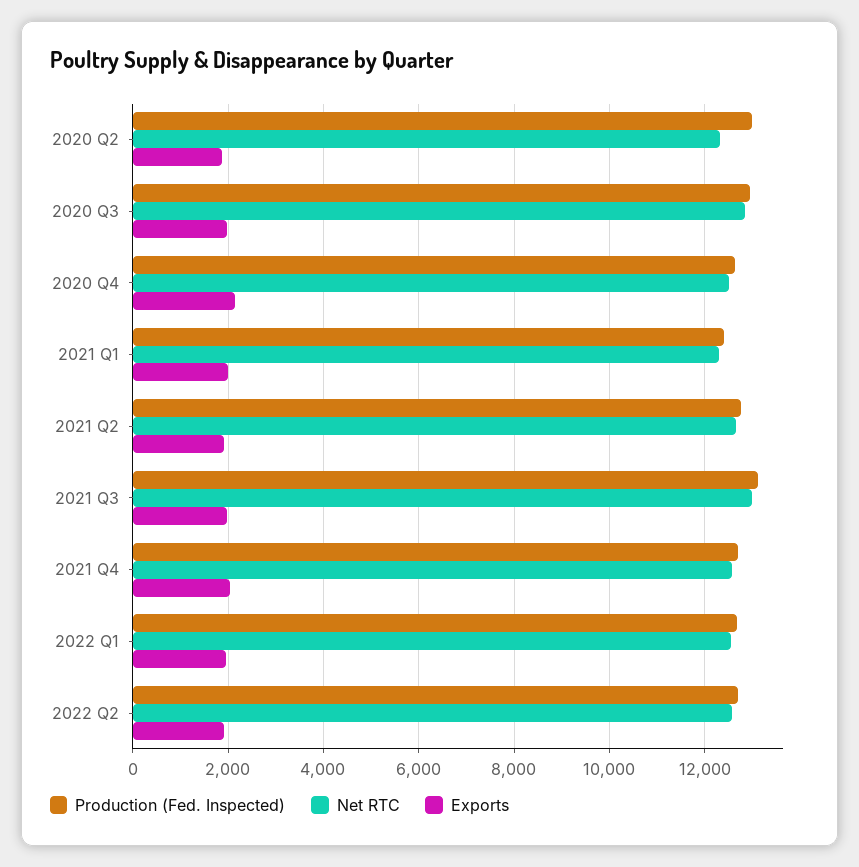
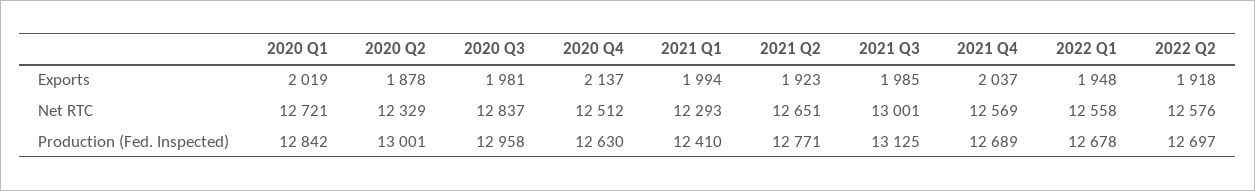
Exports, 2020 Q1: none -> 2019
Net RTC, 2020 Q1: none -> 12721
Production (Fed. Inspected), 2020 Q1: none -> 12842

